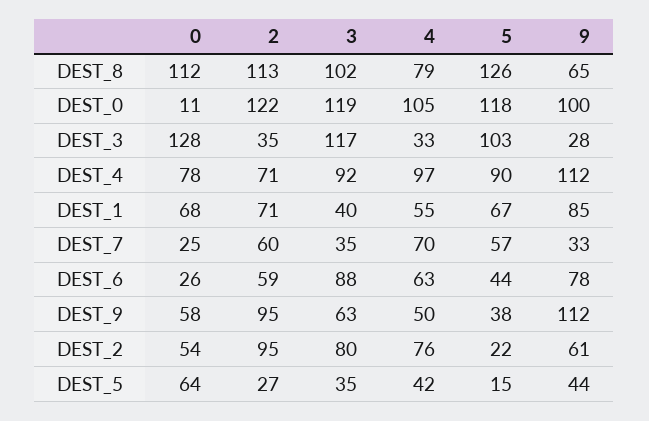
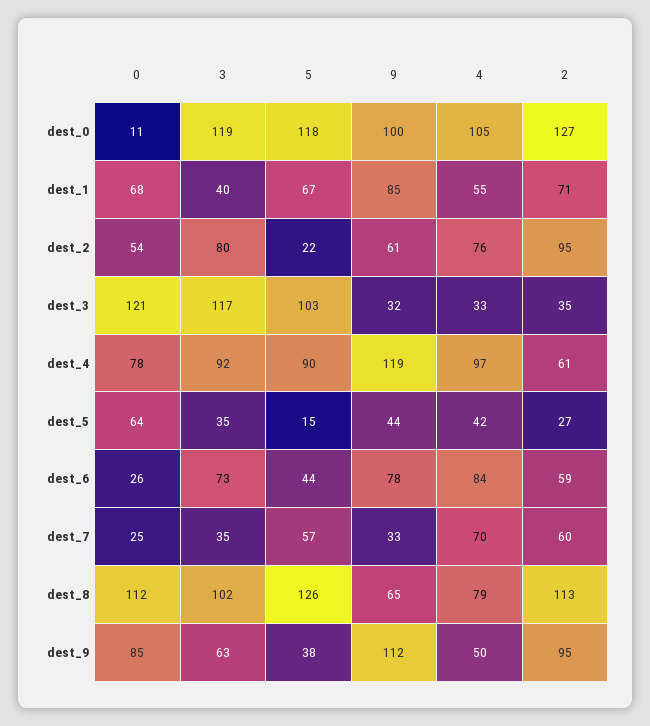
2, DEST_0: 122 -> 127
0, DEST_3: 128 -> 121
9, DEST_3: 28 -> 32
2, DEST_4: 71 -> 61
9, DEST_4: 112 -> 119
3, DEST_6: 88 -> 73
4, DEST_6: 63 -> 84
0, DEST_9: 58 -> 85

